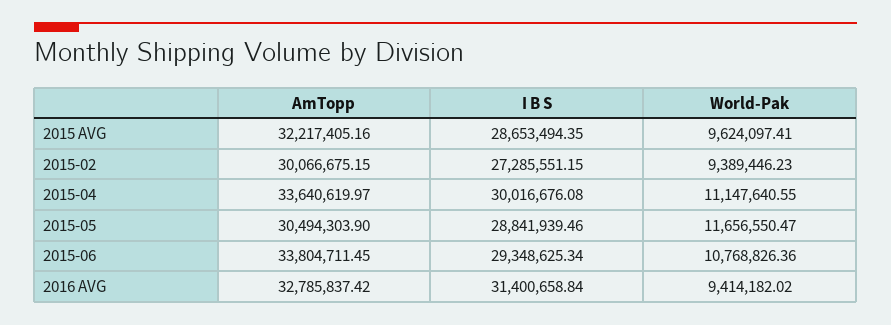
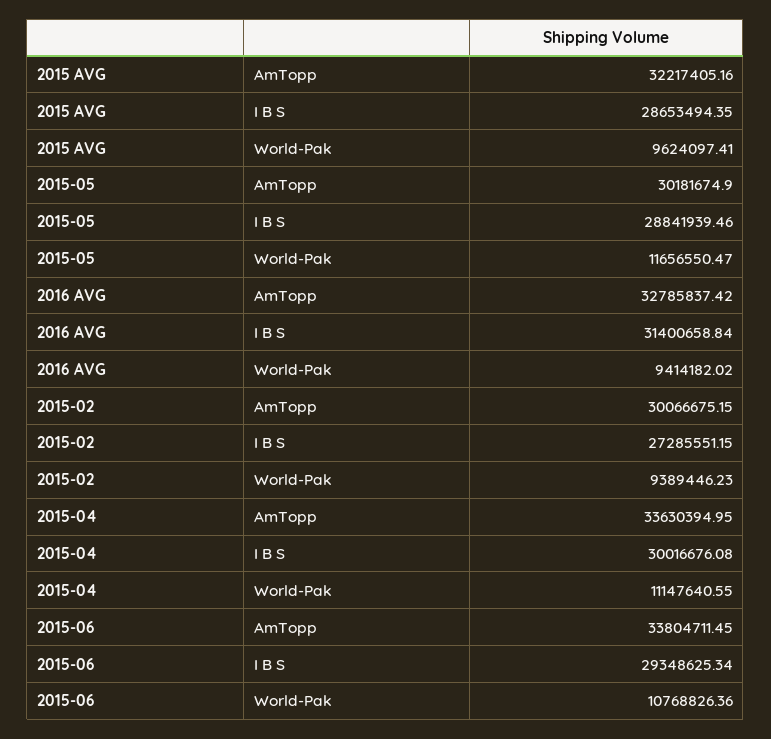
AmTopp, 2015-04: 33640619.97 -> 33630394.95
AmTopp, 2015-05: 30494303.9 -> 30181674.9

